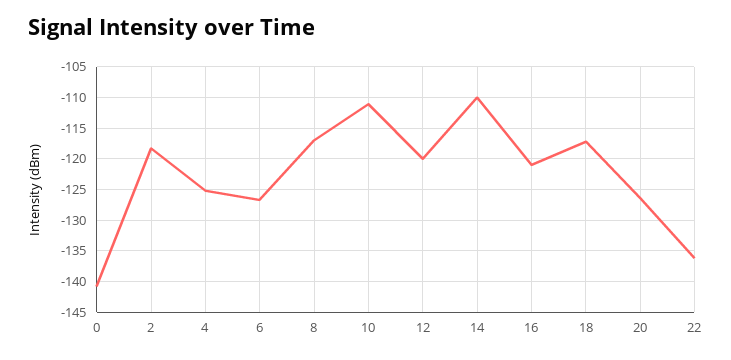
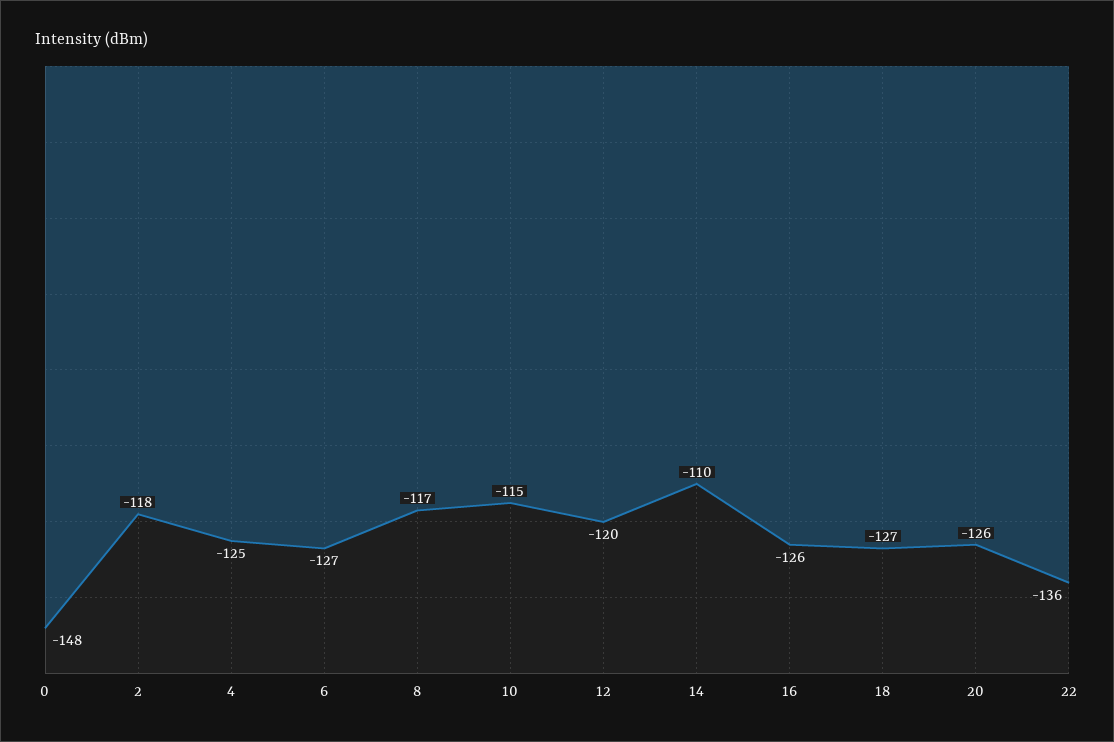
0: -141 -> -148
10: -111 -> -115
16: -121 -> -126
18: -117 -> -127

